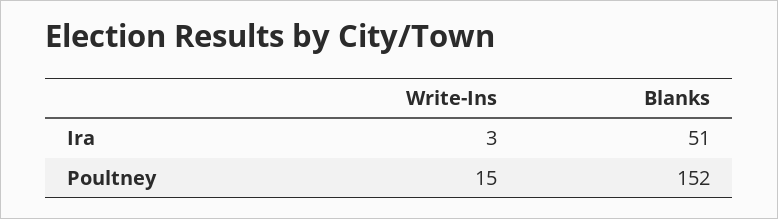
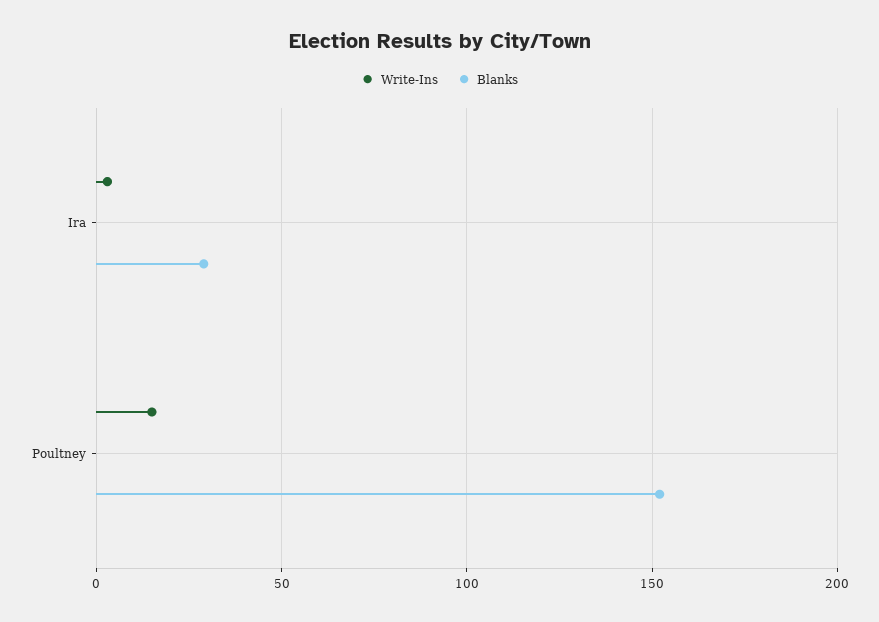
Blanks, Ira: 51 -> 30

